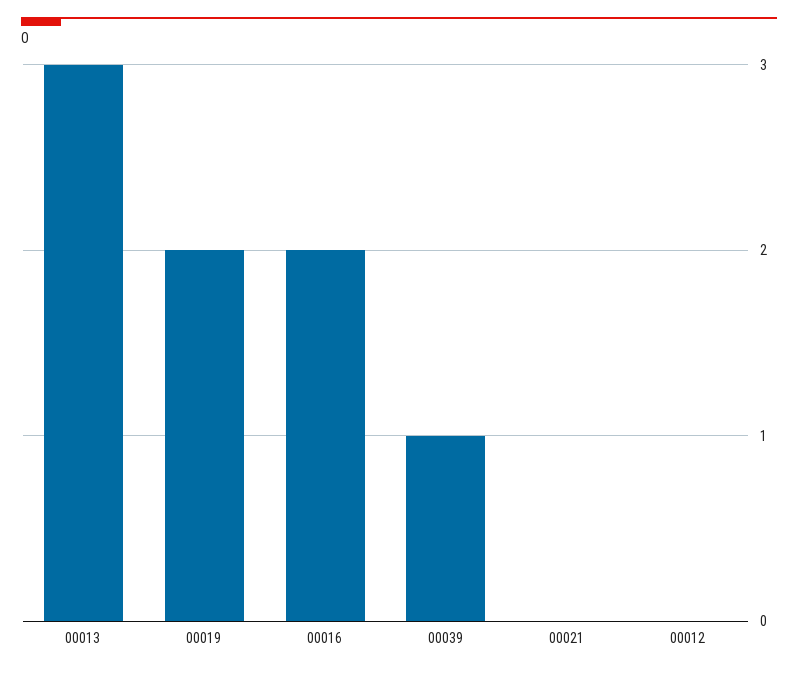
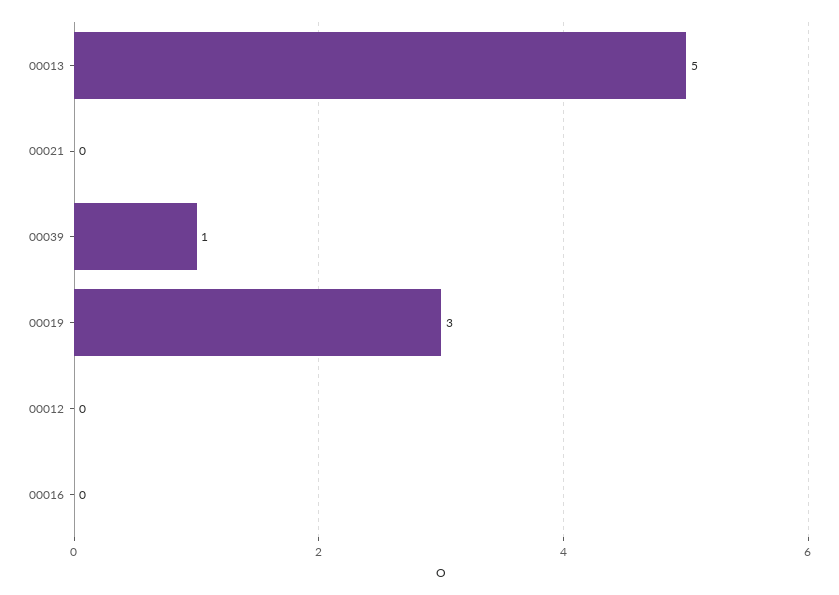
00013: 3 -> 5
00019: 2 -> 3
00016: 2 -> 0

